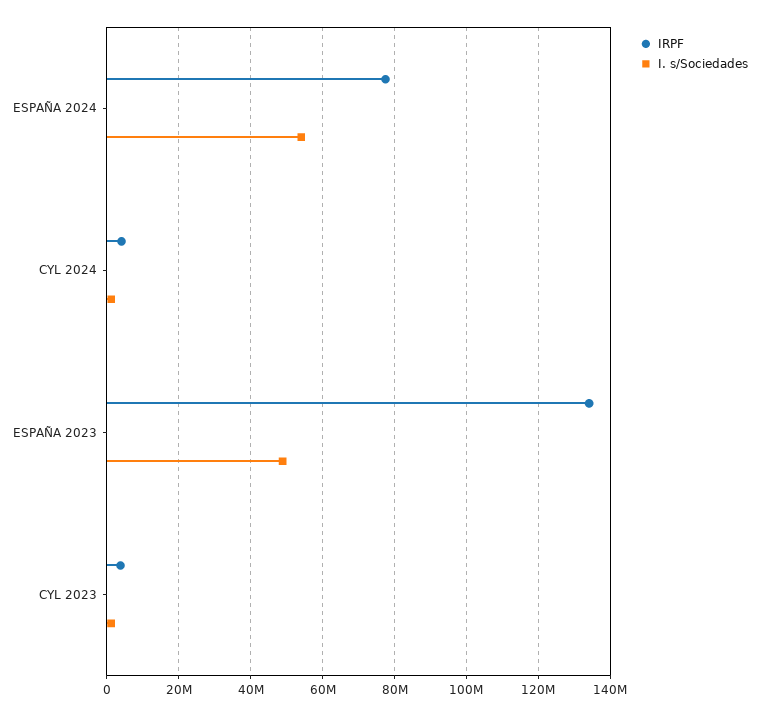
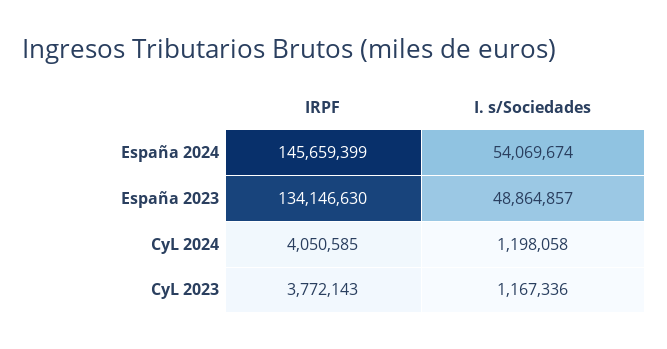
IRPF, ESPAÑA 2024: 78000000 -> 145659399

